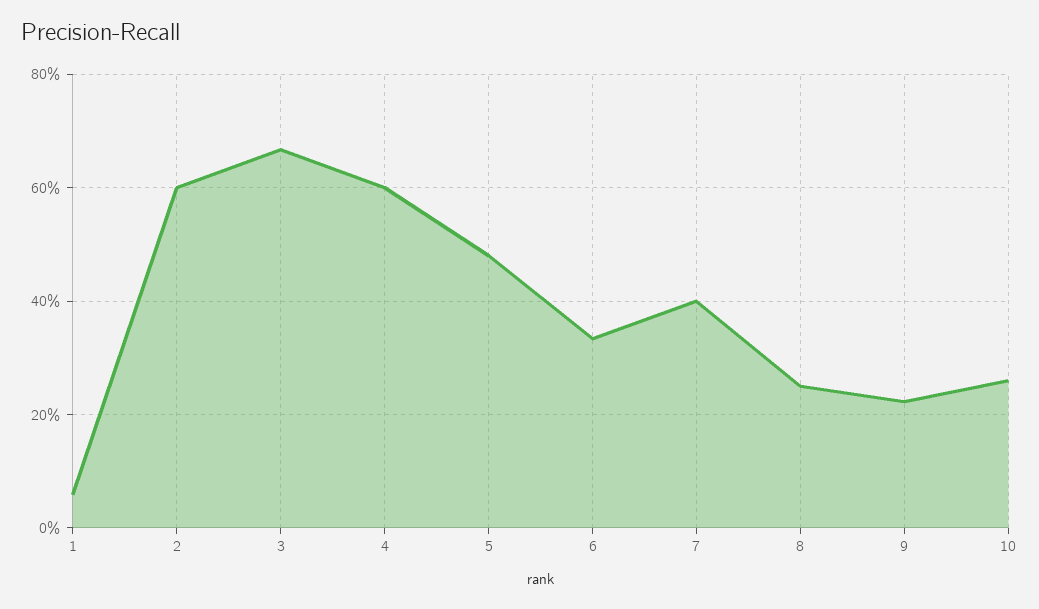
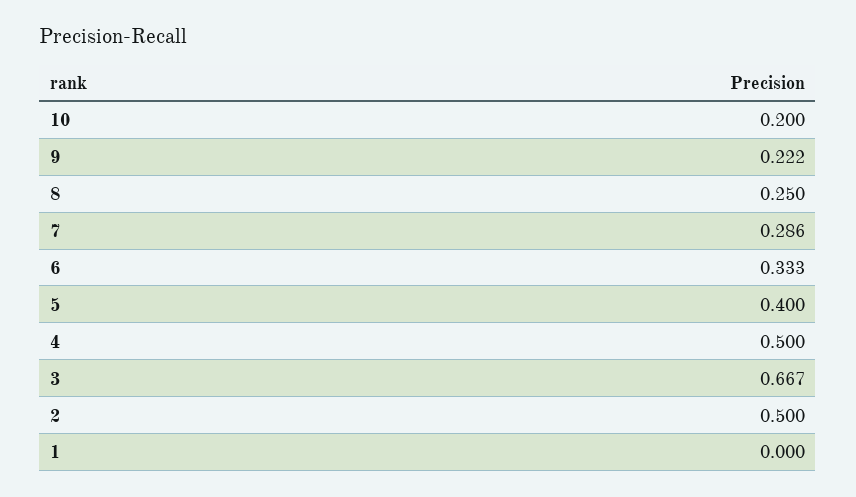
1: 0.06 -> 0
2: 0.6 -> 0.5
4: 0.6 -> 0.5
5: 0.48 -> 0.4
7: 0.4 -> 0.286
10: 0.26 -> 0.2

